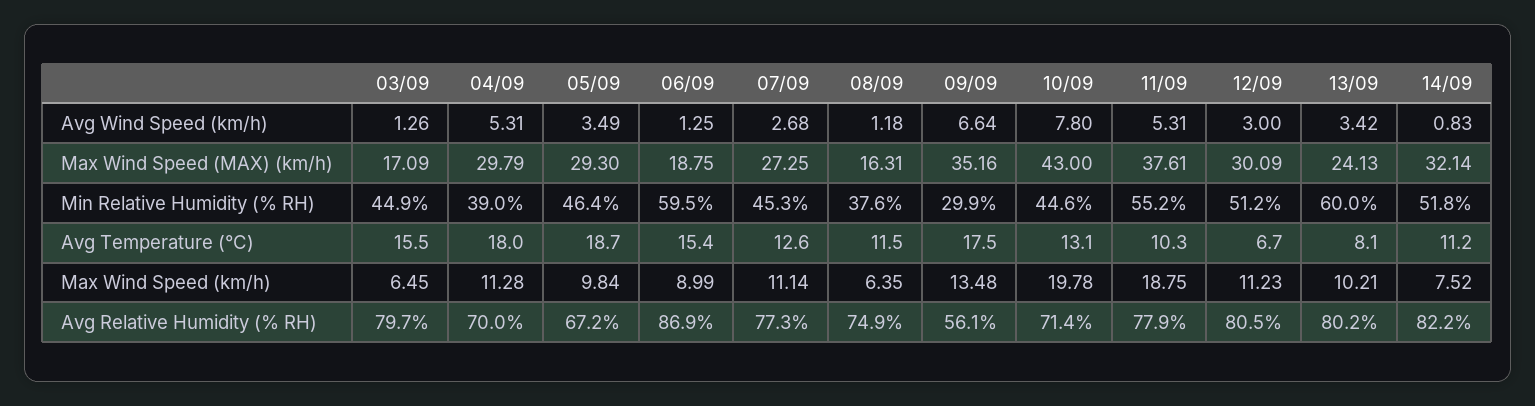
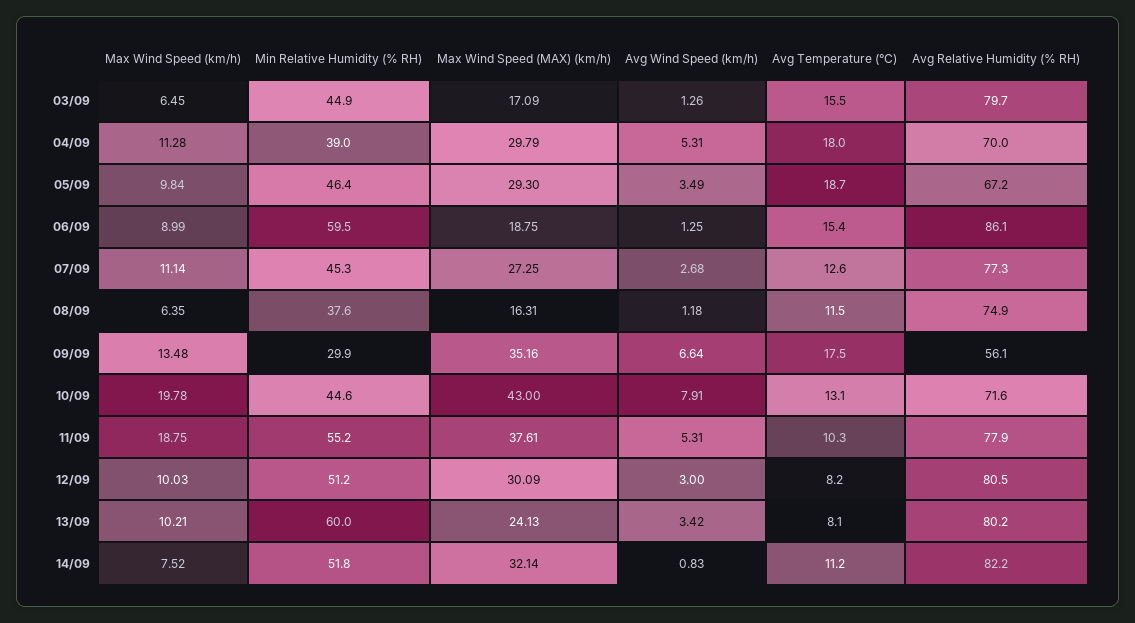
10/09, Avg Wind Speed (km/h): 7.8 -> 7.91
12/09, Avg Temperature (°C): 6.7 -> 8.2
12/09, Max Wind Speed (km/h): 11.23 -> 10.03
06/09, Avg Relative Humidity (% RH): 86.9 -> 86.1
10/09, Avg Relative Humidity (% RH): 71.4 -> 71.6

